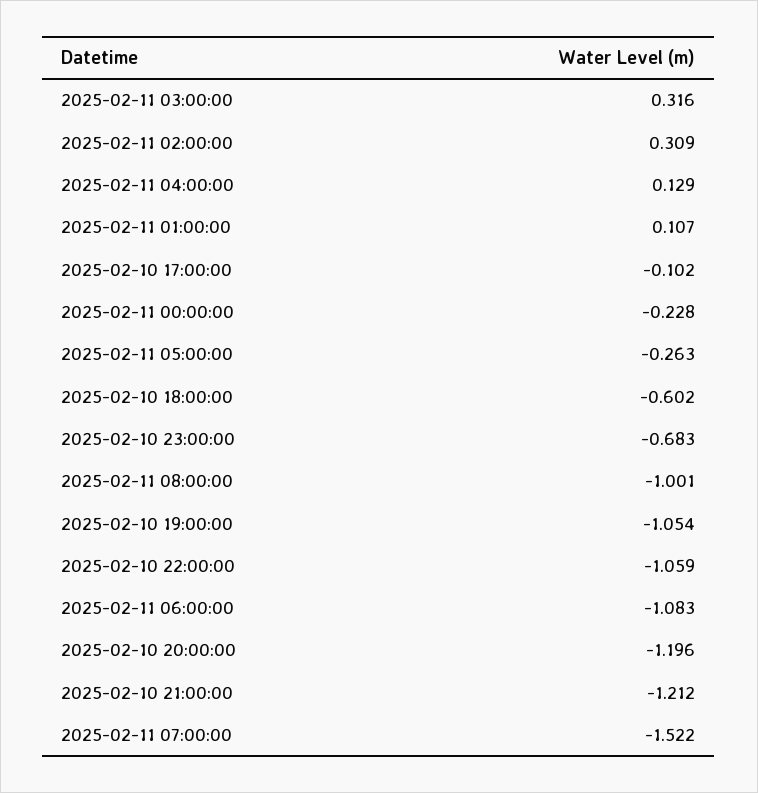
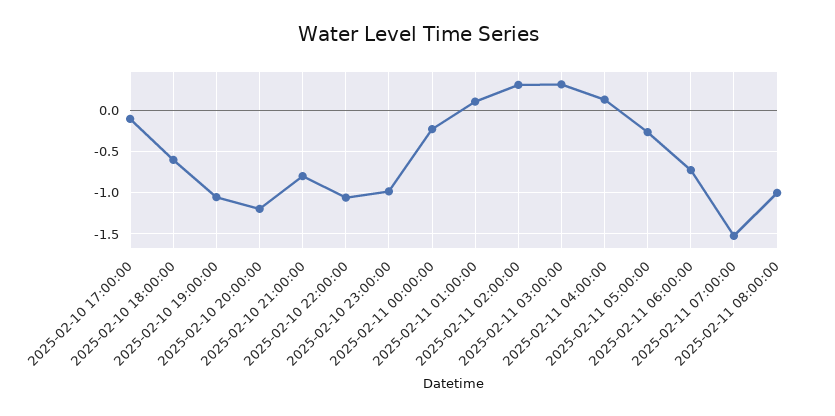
2025-02-10 23:00:00: -0.683 -> -1
2025-02-11 06:00:00: -1.083 -> -0.7
2025-02-10 21:00:00: -1.212 -> -0.8

